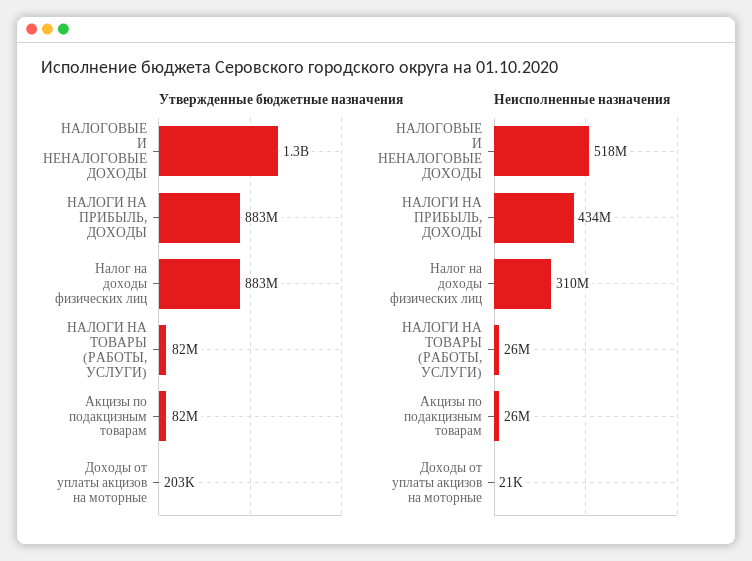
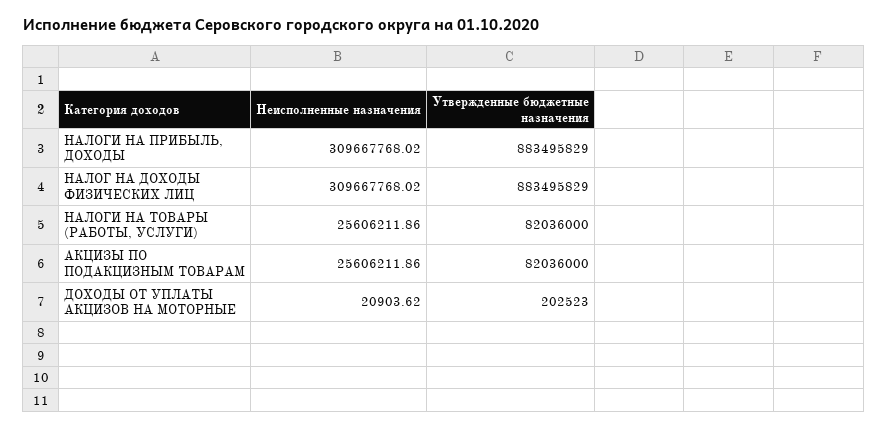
Утвержденные бюджетные назначения, НАЛОГОВЫЕ И НЕНАЛОГОВЫЕ ДОХОДЫ: 1300000000 -> none
Неисполненные назначения, НАЛОГОВЫЕ И НЕНАЛОГОВЫЕ ДОХОДЫ: 518000000 -> none
Неисполненные назначения, НАЛОГИ НА ПРИБЫЛЬ, ДОХОДЫ: 434000000 -> 309667768.02

